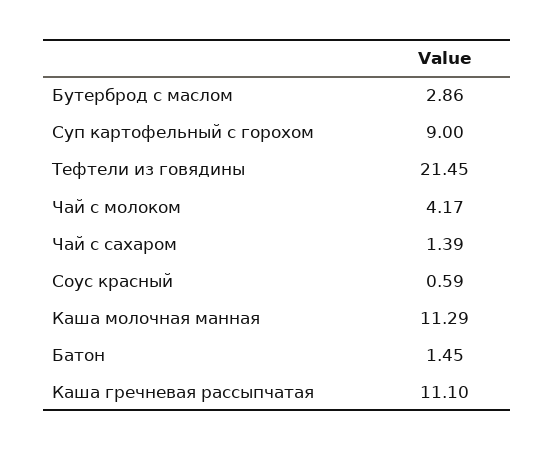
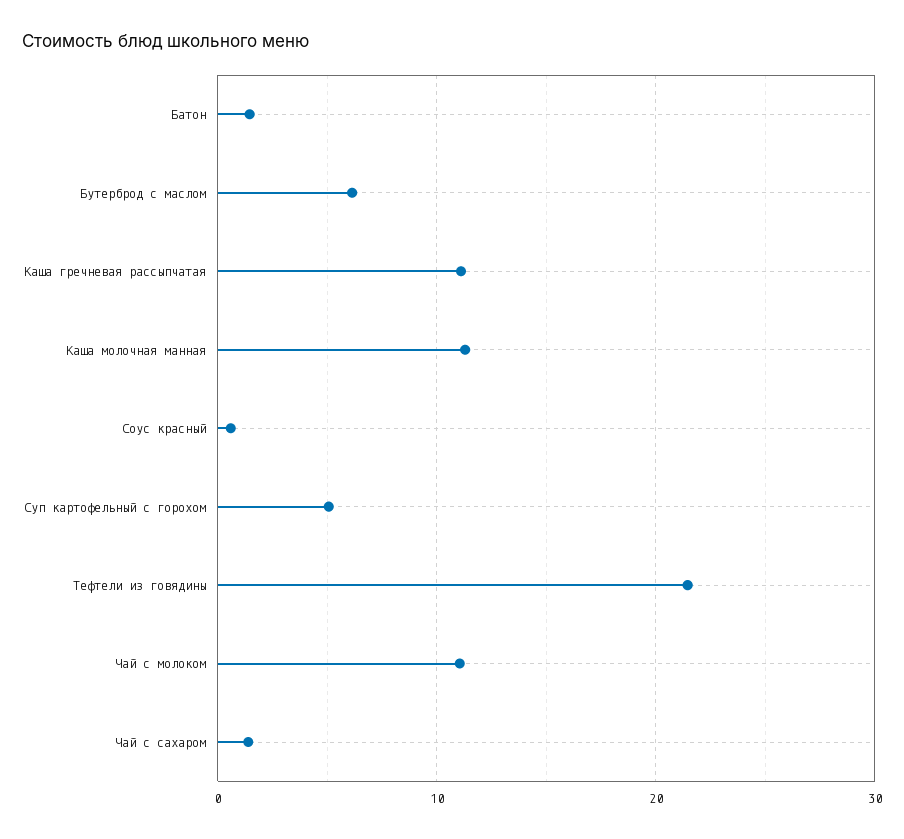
Бутерброд с маслом: 2.86 -> 6
Суп картофельный с горохом: 9 -> 5
Чай с молоком: 4.17 -> 11

